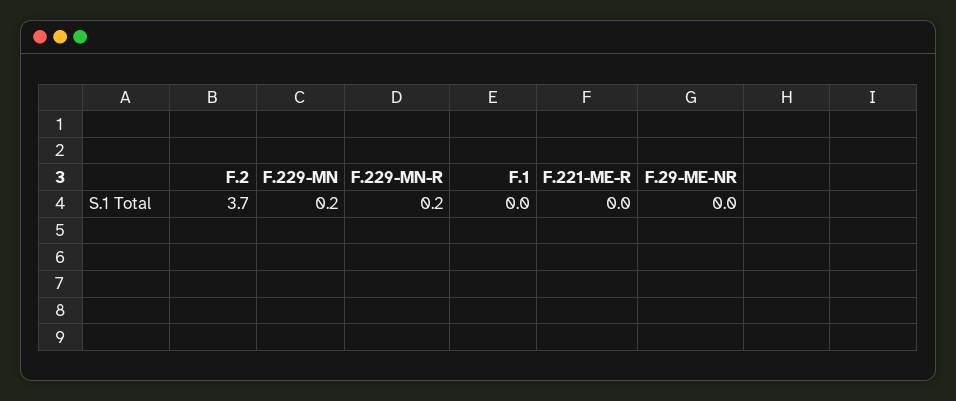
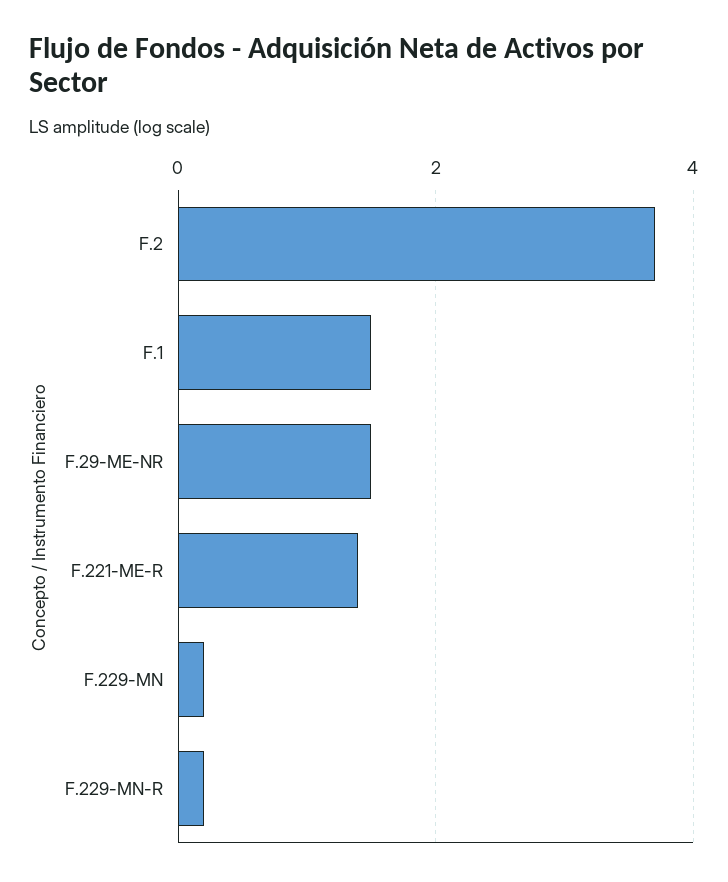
F.1: 0 -> 1.5
F.221-ME-R: 0 -> 1.5
F.29-ME-NR: 0 -> 1.5

